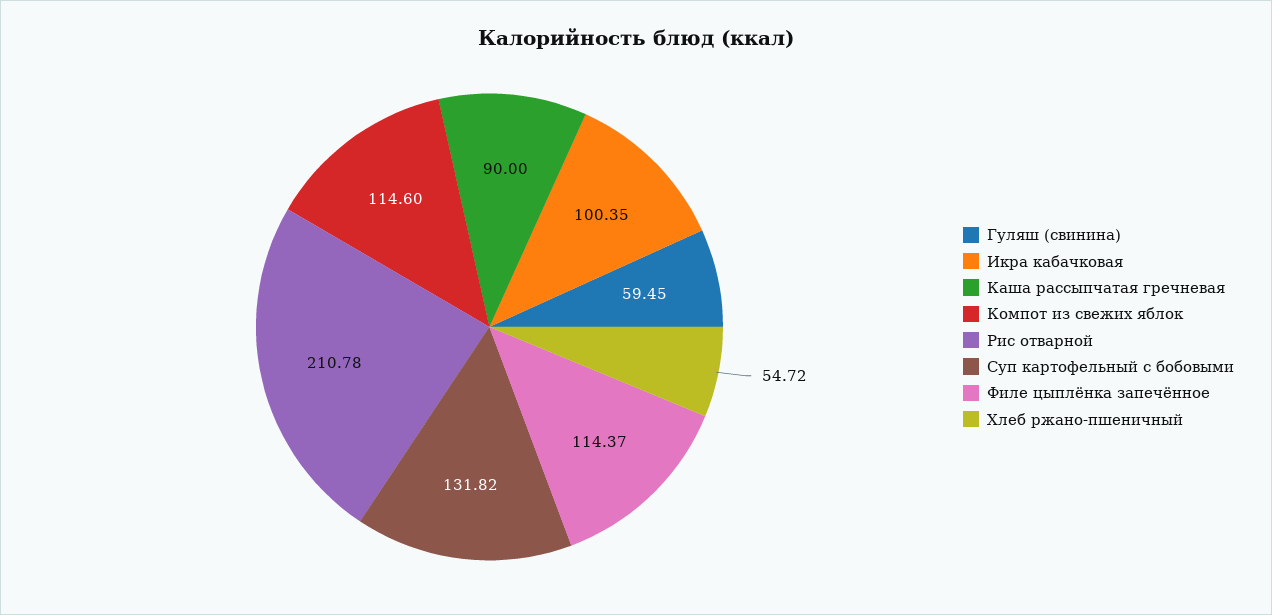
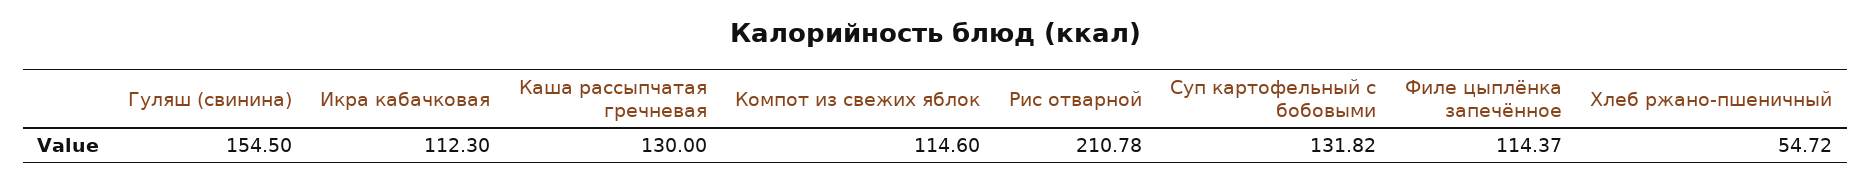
Гуляш (свинина): 59.45 -> 154.5
Икра кабачковая: 100.35 -> 112.3
Каша рассыпчатая гречневая: 90 -> 130

